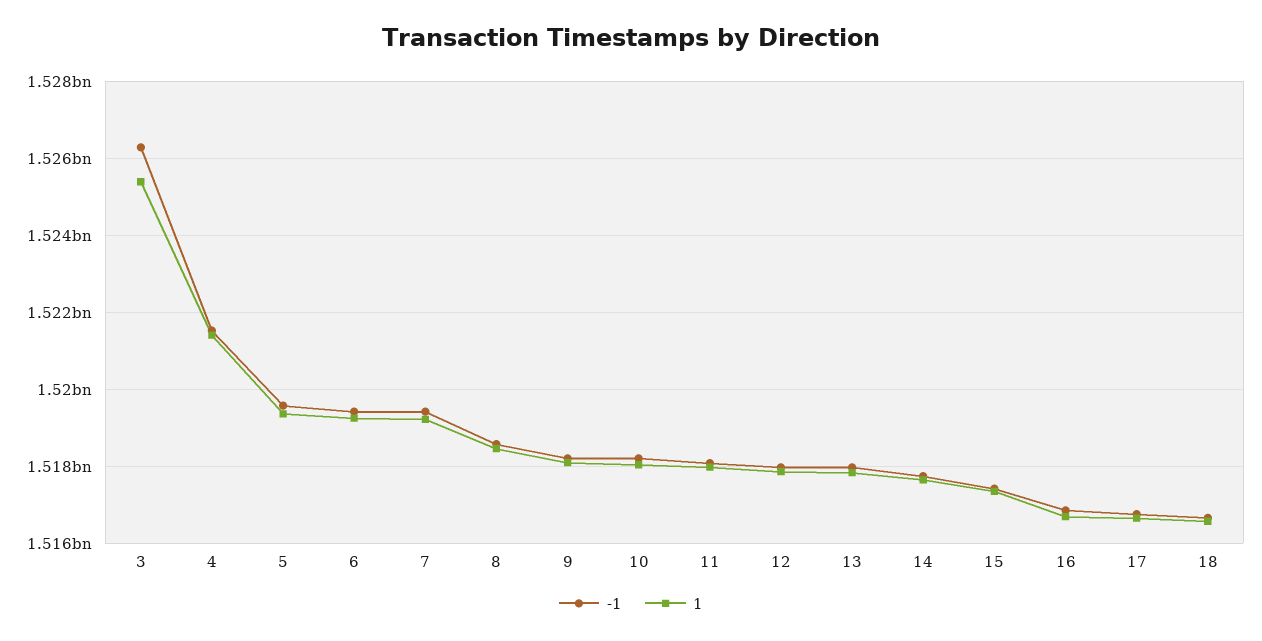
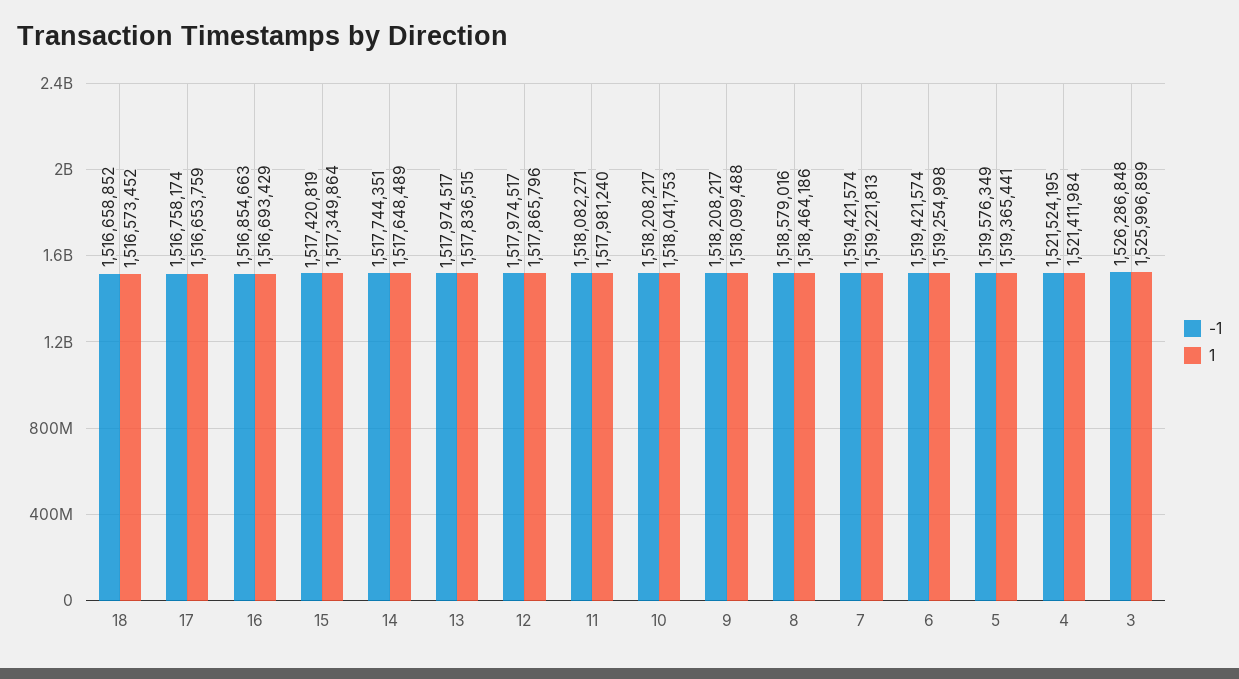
1, 3: 1525400000 -> 1525996899

